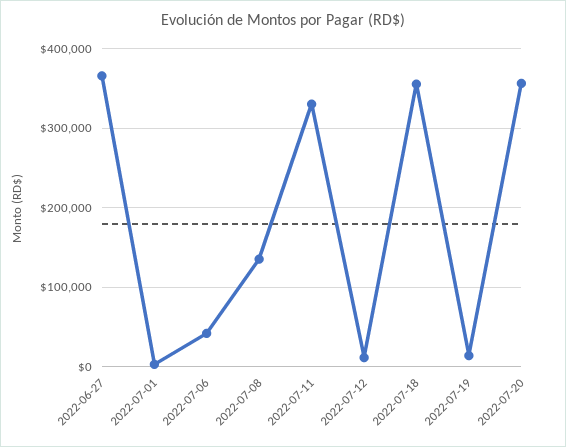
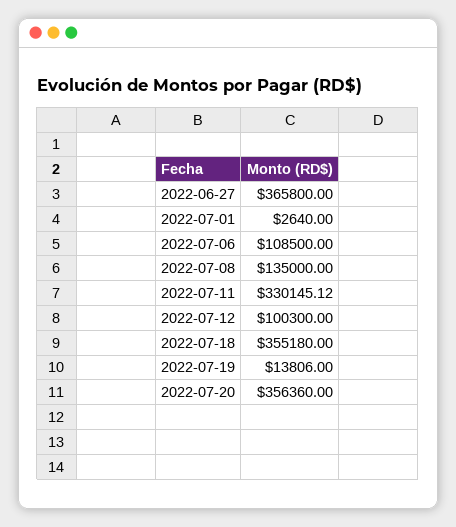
2022-07-06: 40000 -> 108500
2022-07-12: 10000 -> 100300

